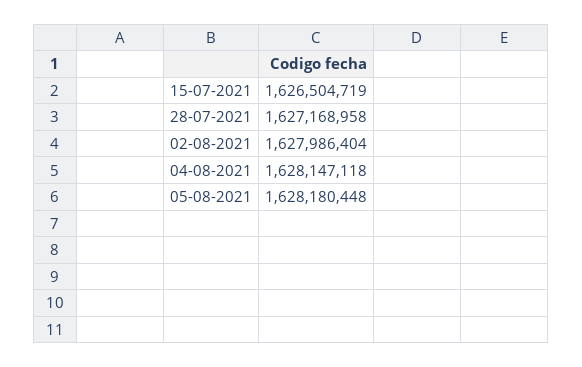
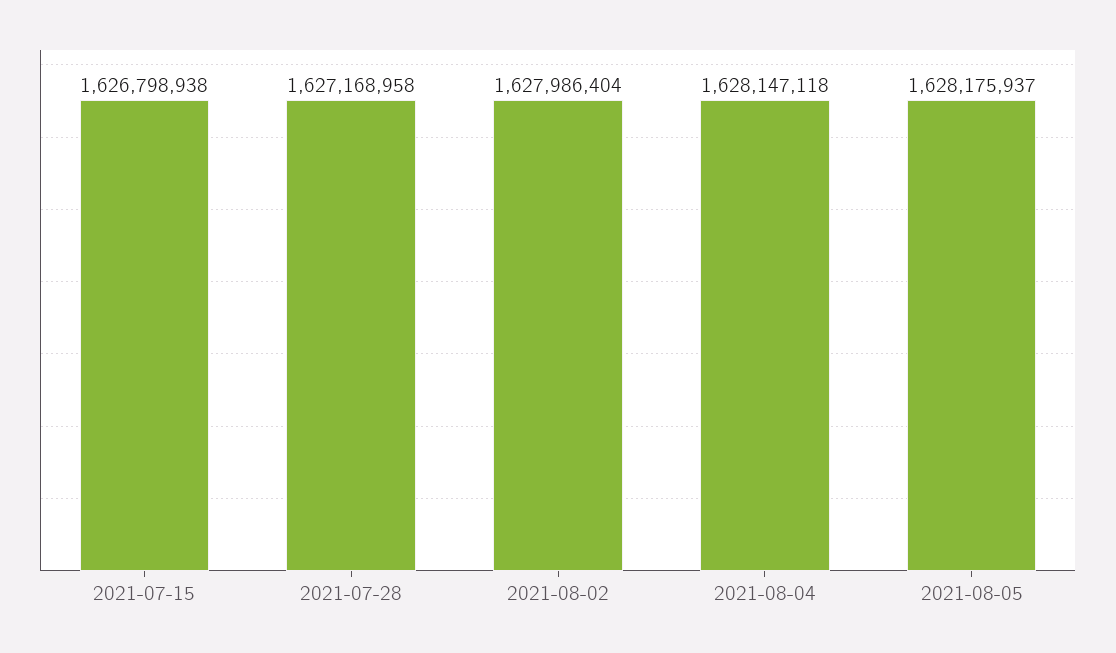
15-07-2021: 1626504719 -> 1626798938
05-08-2021: 1628180448 -> 1628175937

